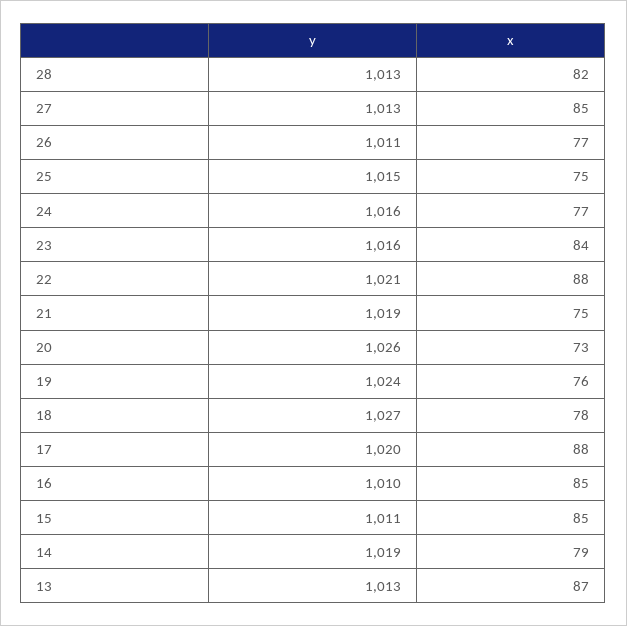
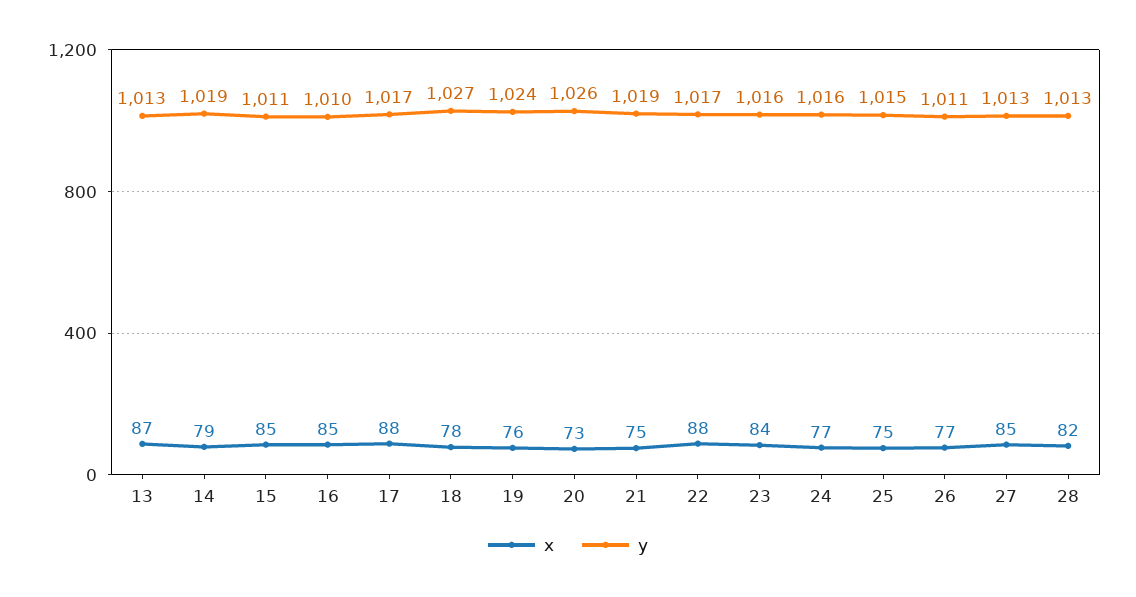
y, 22: 1021 -> 1017
y, 17: 1020 -> 1017

